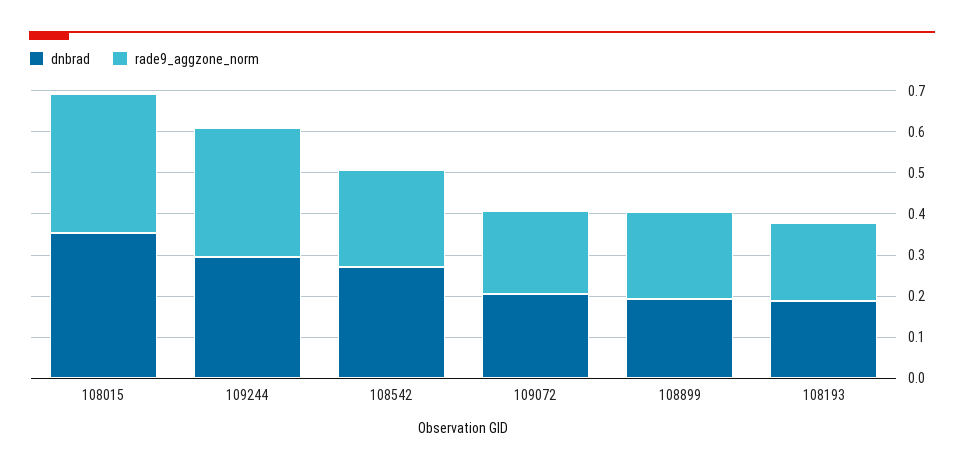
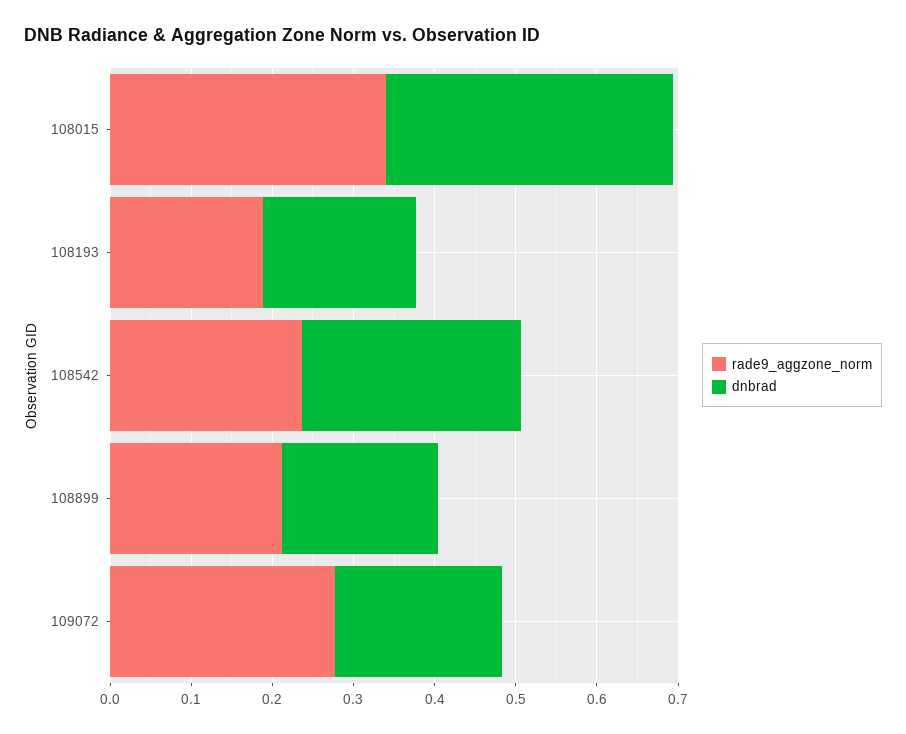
dnbrad, 109244: 0.3 -> none
rade9_aggzone_norm, 109244: 0.32 -> none
rade9_aggzone_norm, 109072: 0.2 -> 0.28

